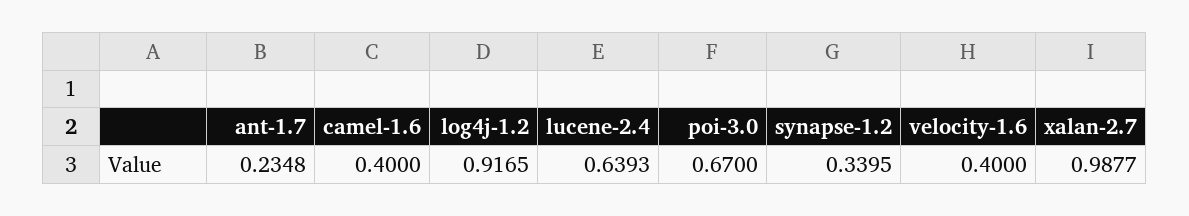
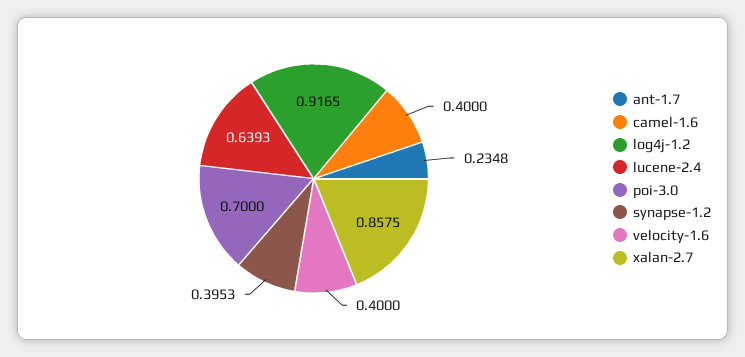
poi-3.0: 0.67 -> 0.7
synapse-1.2: 0.3395 -> 0.3953
xalan-2.7: 0.9877 -> 0.8575

